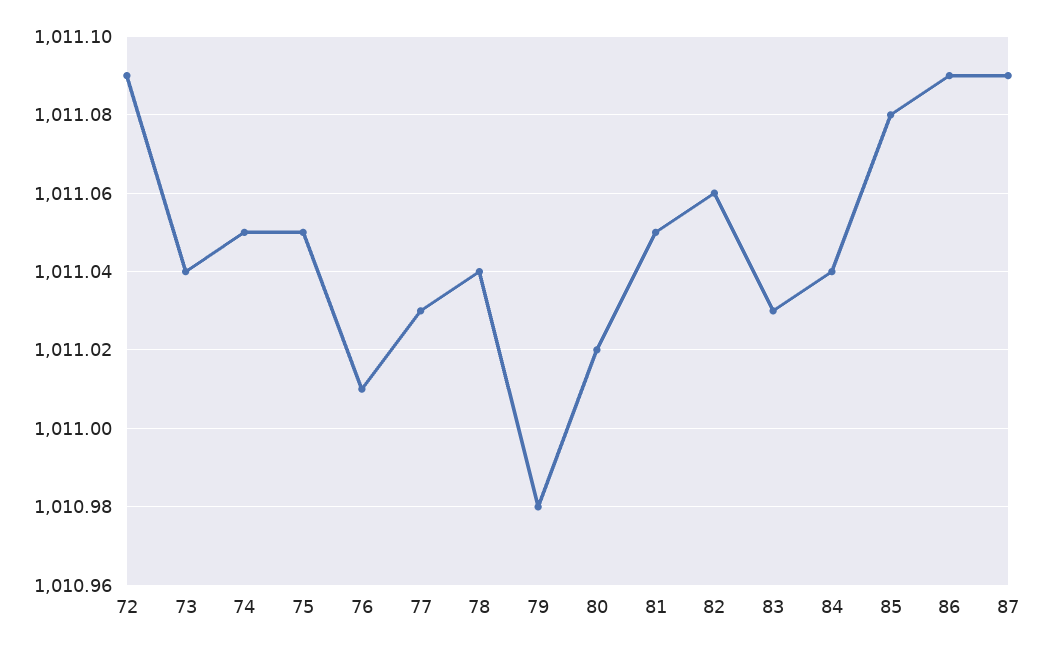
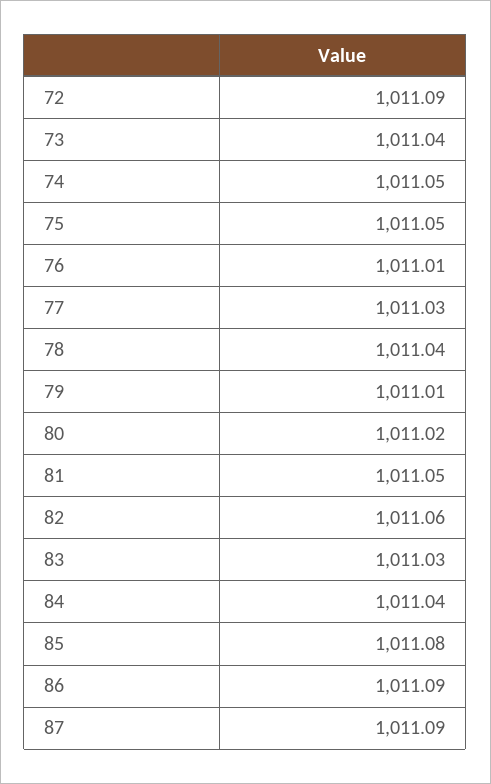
79: 1010.98 -> 1011.01

